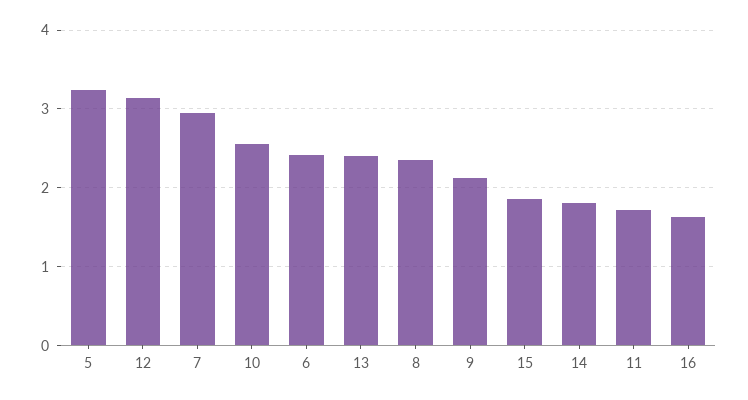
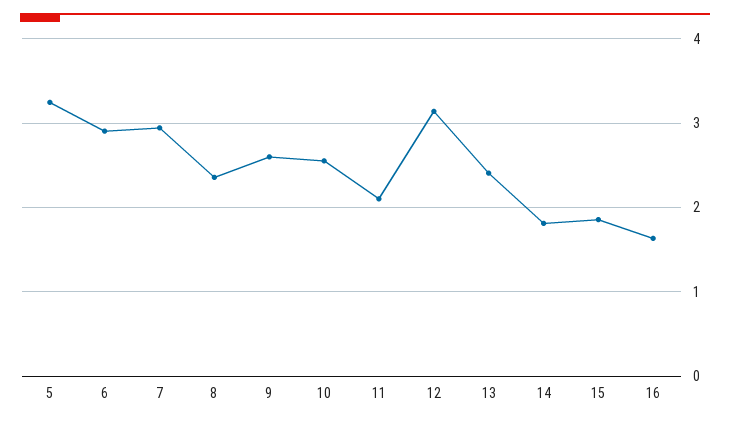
6: 2.4 -> 2.9
9: 2.1 -> 2.6
11: 1.7 -> 2.1

